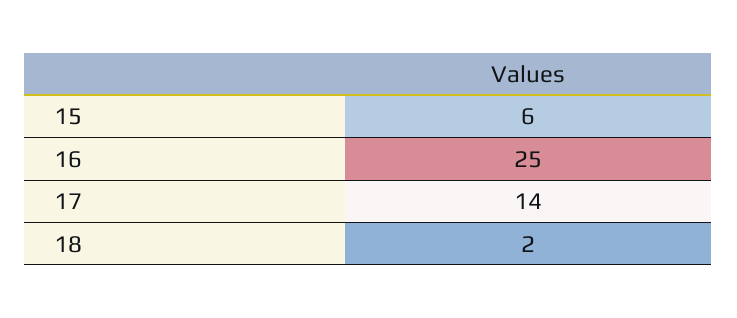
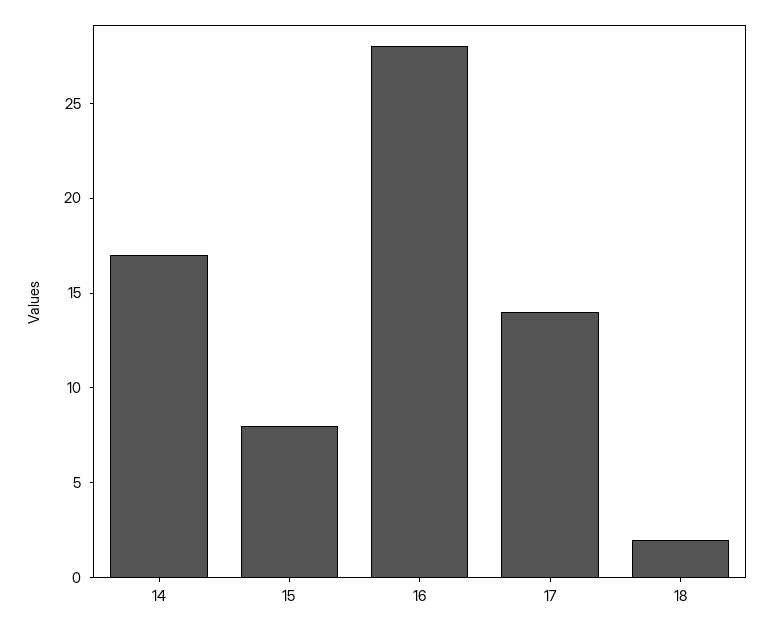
15: 6 -> 8
16: 25 -> 28
14: none -> 17

